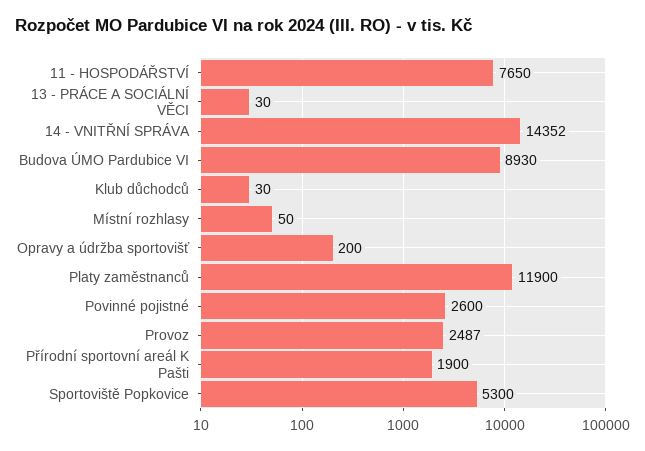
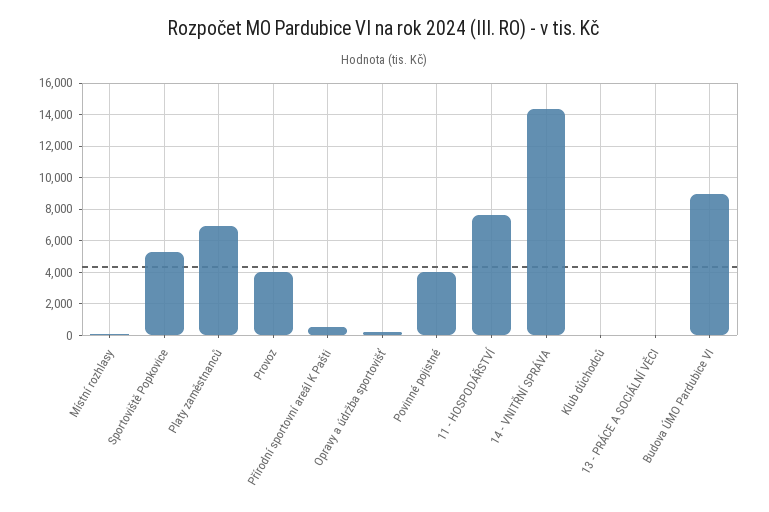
Platy zaměstnanců: 11900 -> 7000
Povinné pojistné: 2600 -> 4000
Provoz: 2487 -> 4000
Přírodní sportovní areál K Pašti: 1900 -> 500

